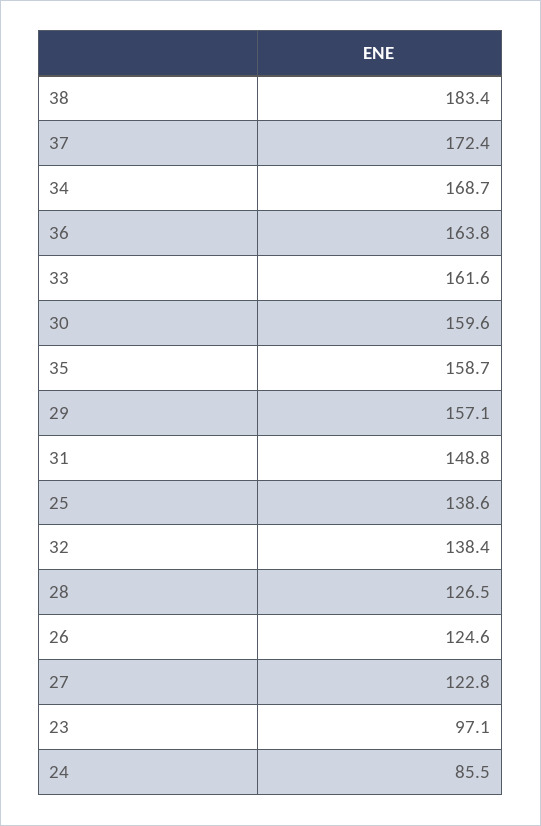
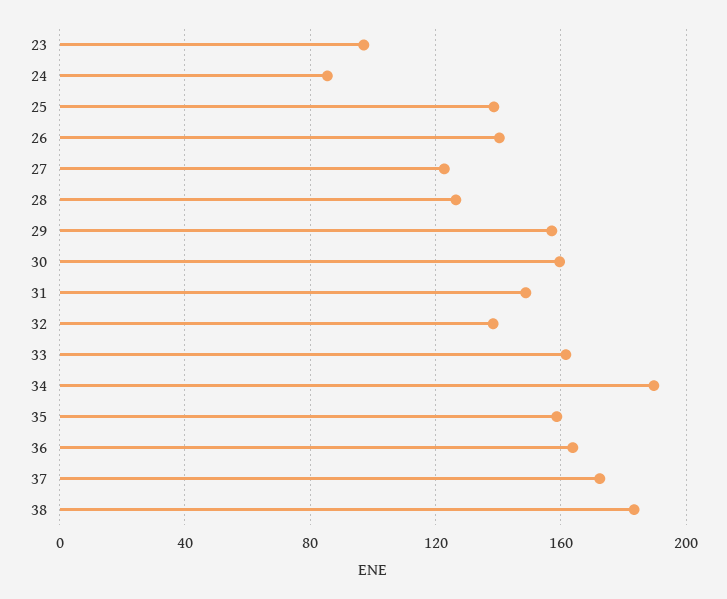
34: 168.7 -> 190
26: 124.6 -> 140

